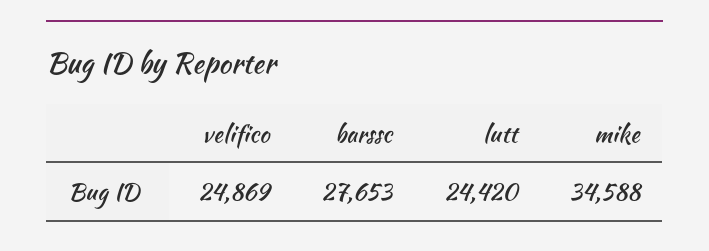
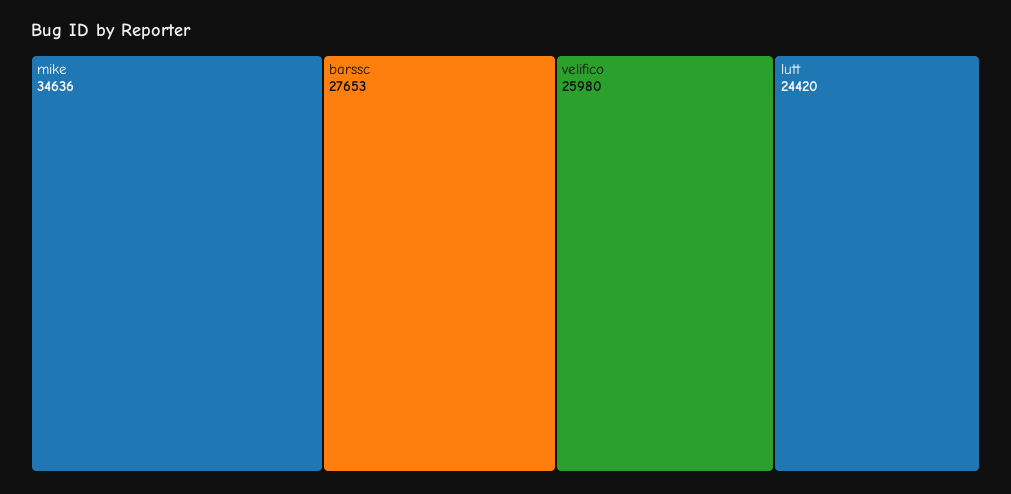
velifico: 24869 -> 25980
mike: 34588 -> 34636

